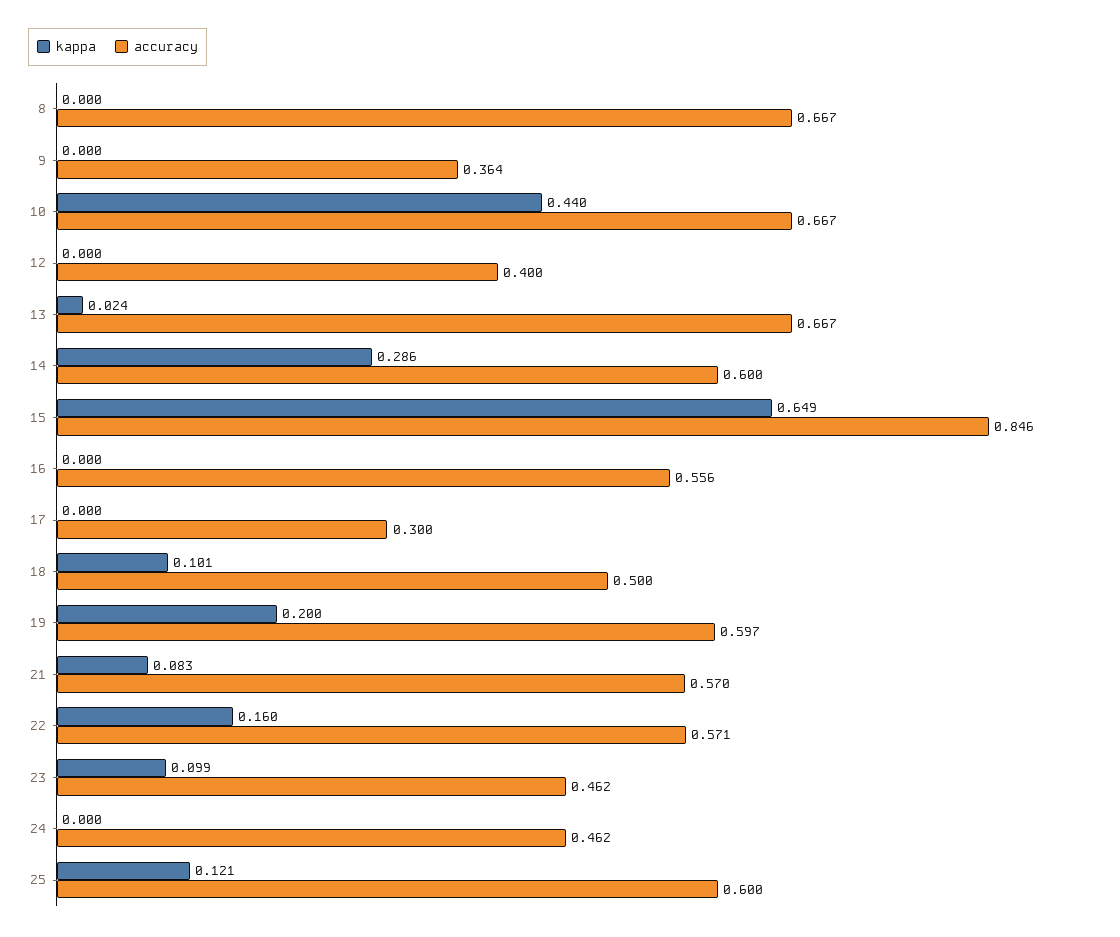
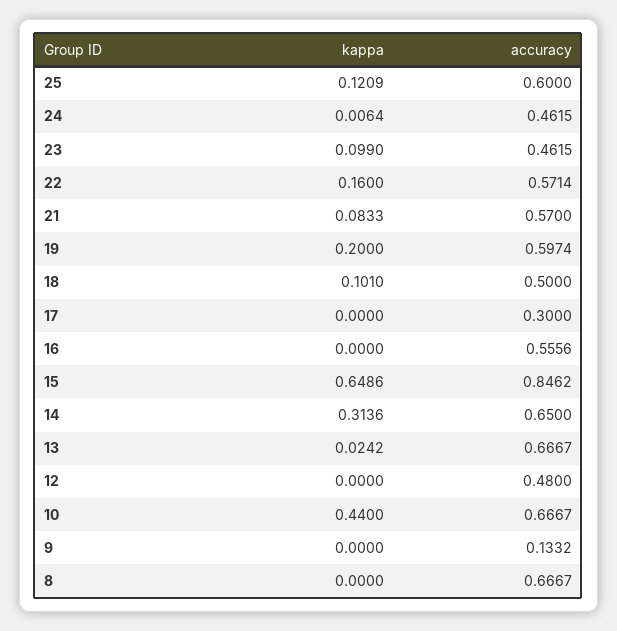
accuracy, 9: 0.364 -> 0.1332
accuracy, 12: 0.4 -> 0.48
kappa, 14: 0.286 -> 0.3136
accuracy, 14: 0.6 -> 0.65
kappa, 24: 0 -> 0.0064

